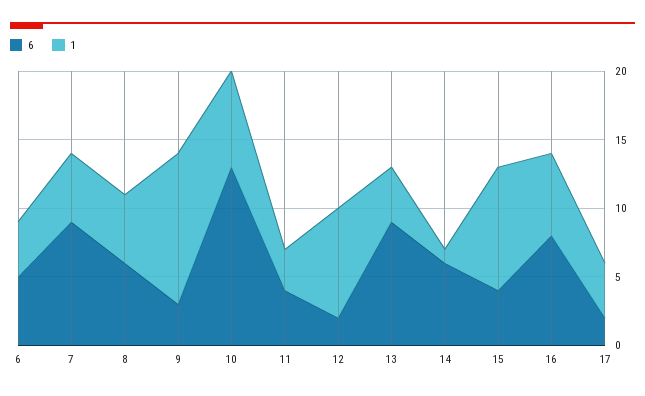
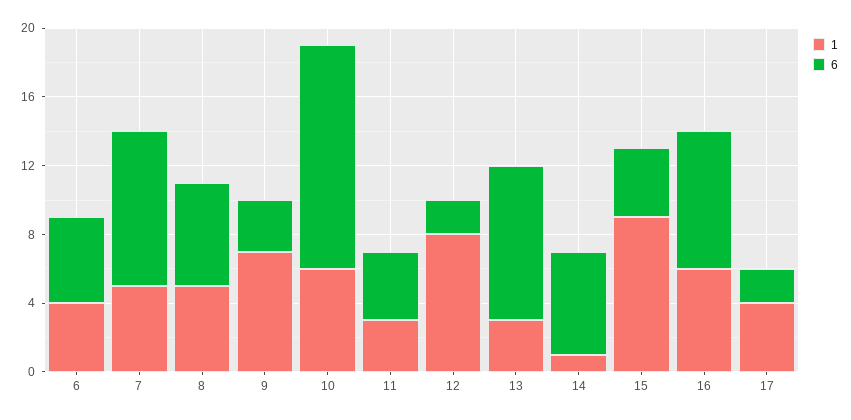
1, 9: 11 -> 7
1, 10: 7 -> 6
1, 13: 4 -> 3

